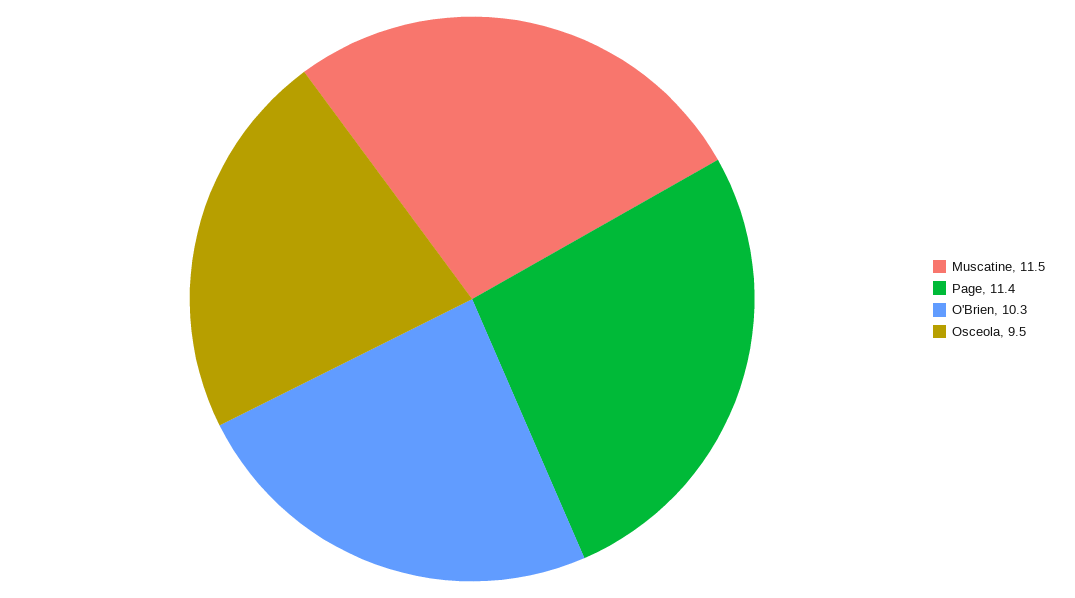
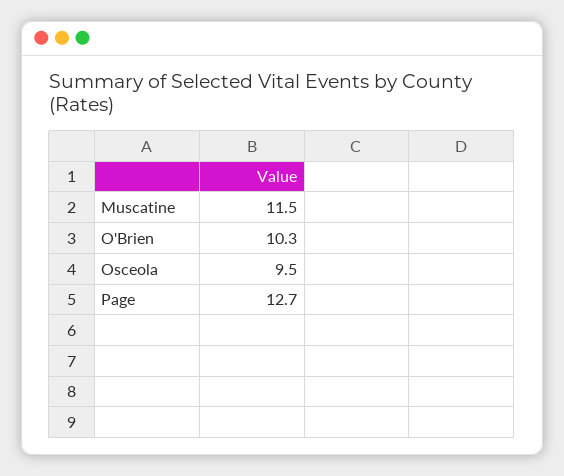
Page: 11.4 -> 12.7

